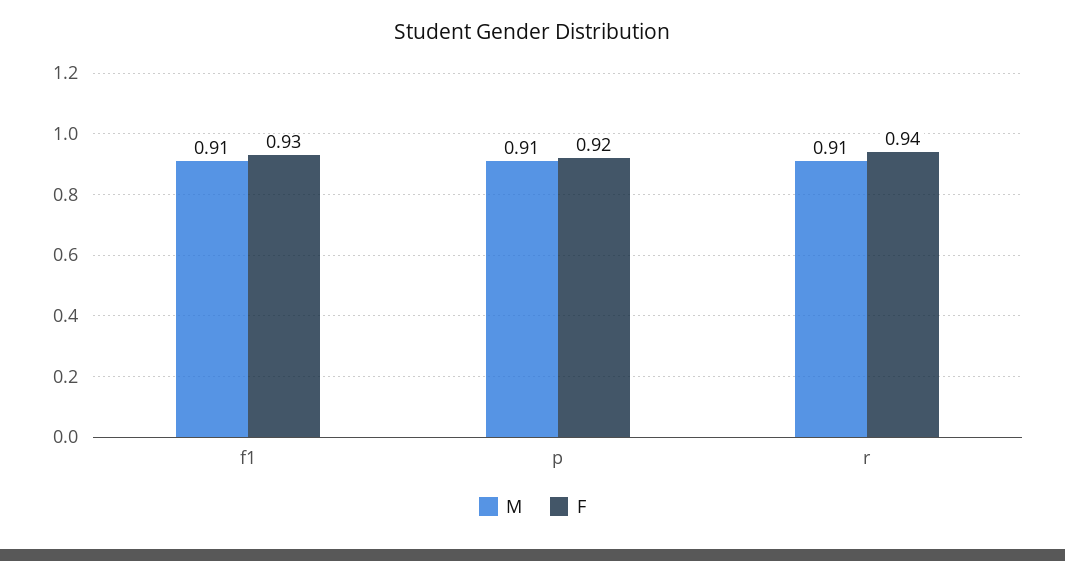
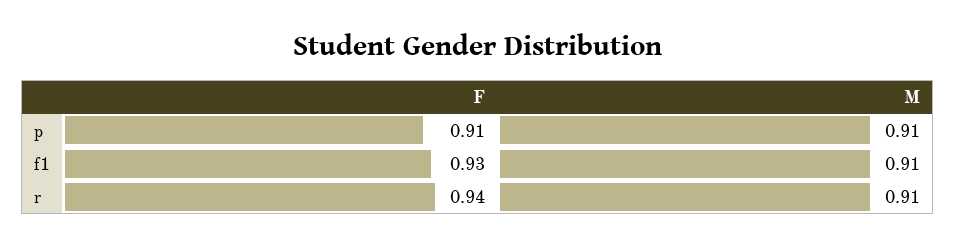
F, p: 0.92 -> 0.91

